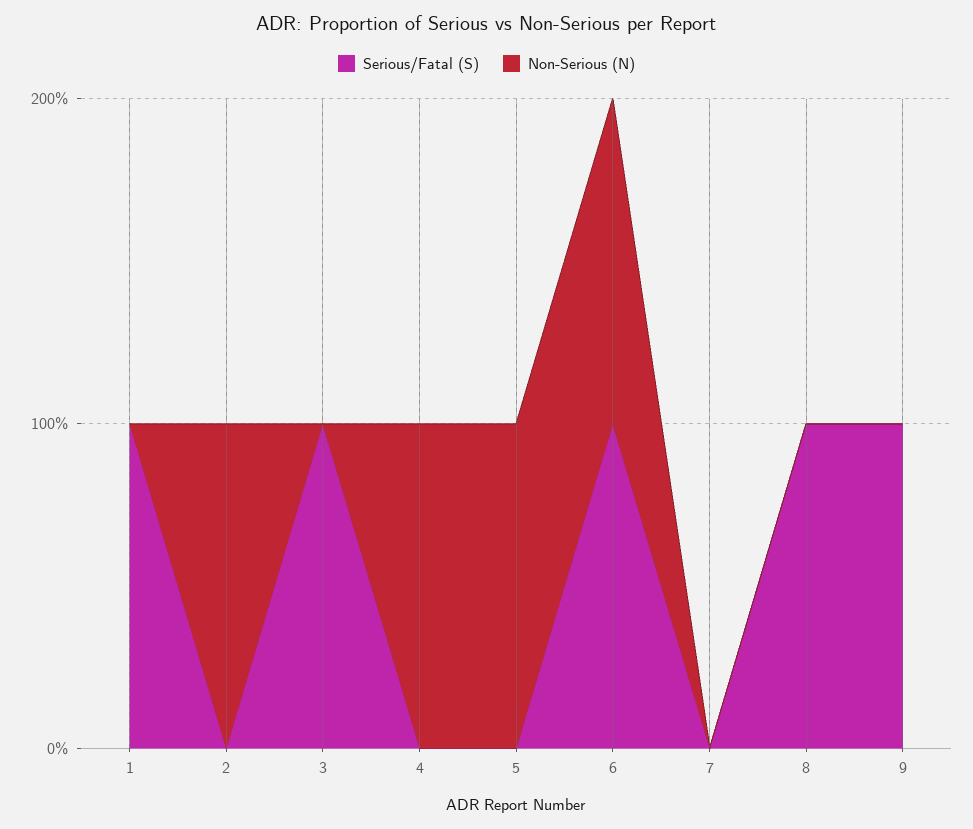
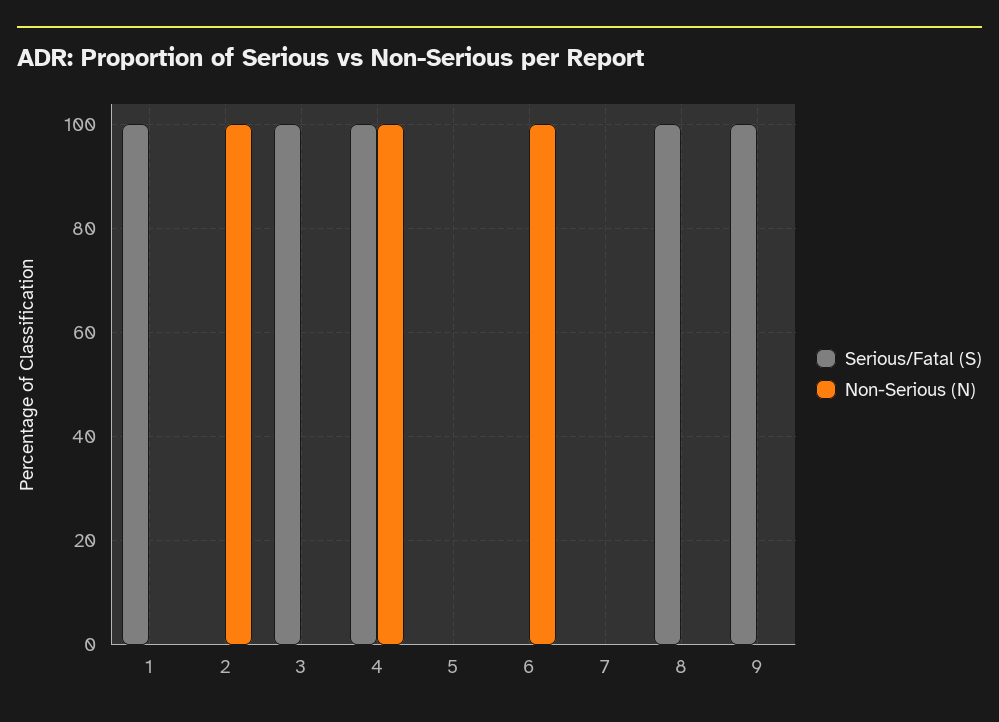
Serious/Fatal (S), 4: 0 -> 100
Non-Serious (N), 5: 100 -> 0
Serious/Fatal (S), 6: 100 -> 0

